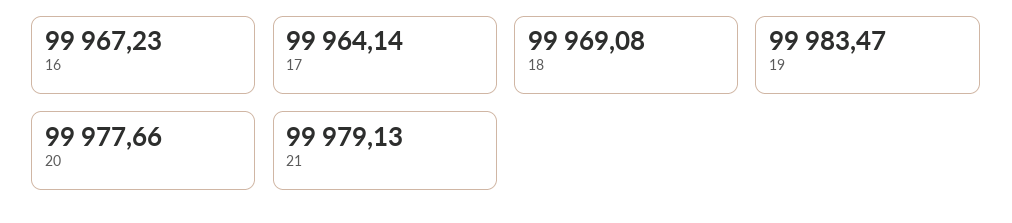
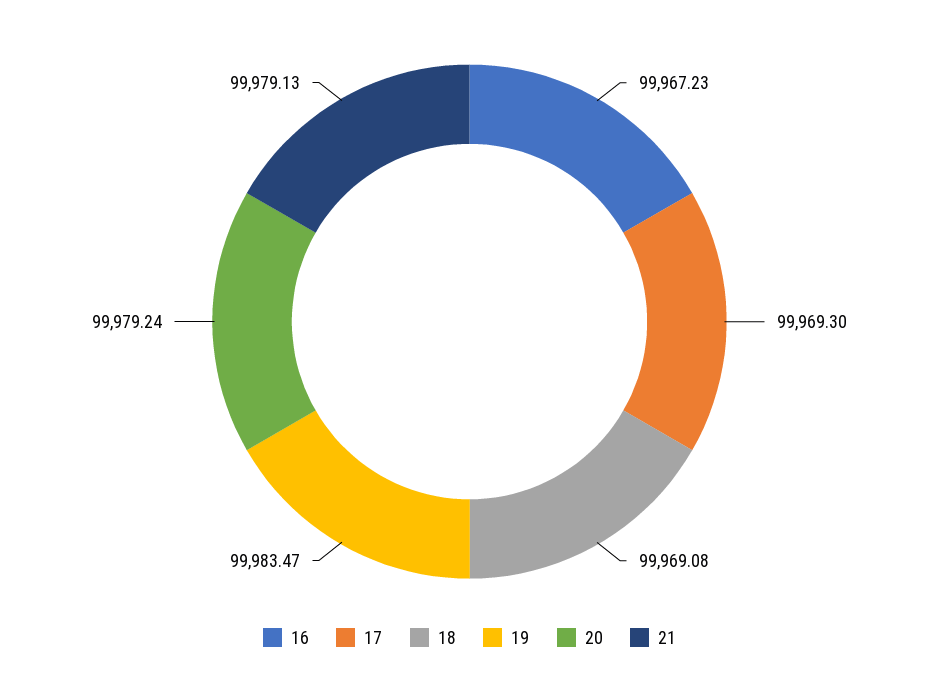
17: 99964.14 -> 99969.3
20: 99977.66 -> 99979.24

